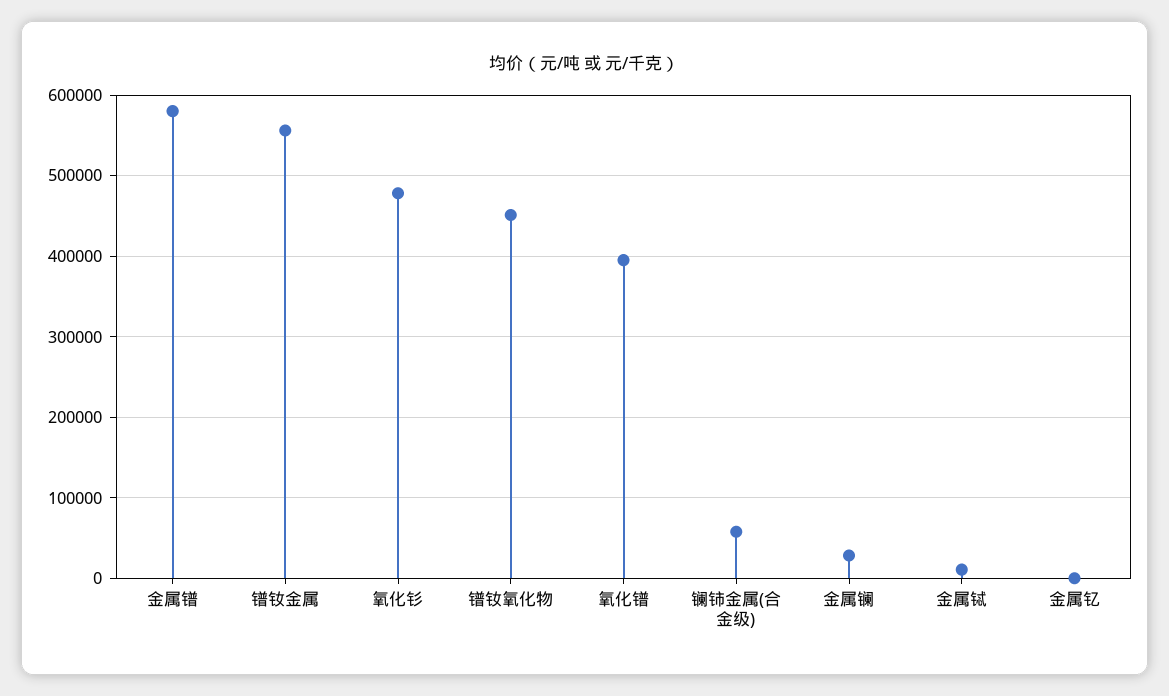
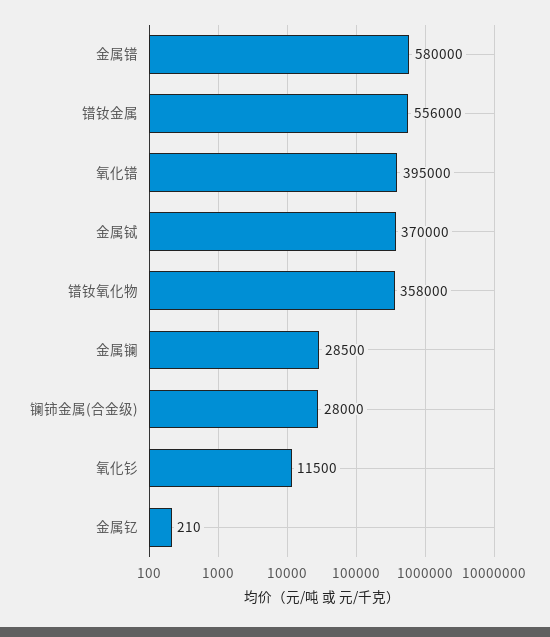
氧化钐: 480000 -> 11500
镨钕氧化物: 450000 -> 358000
镧铈金属(合金级): 60000 -> 28000
金属铽: 10000 -> 370000

